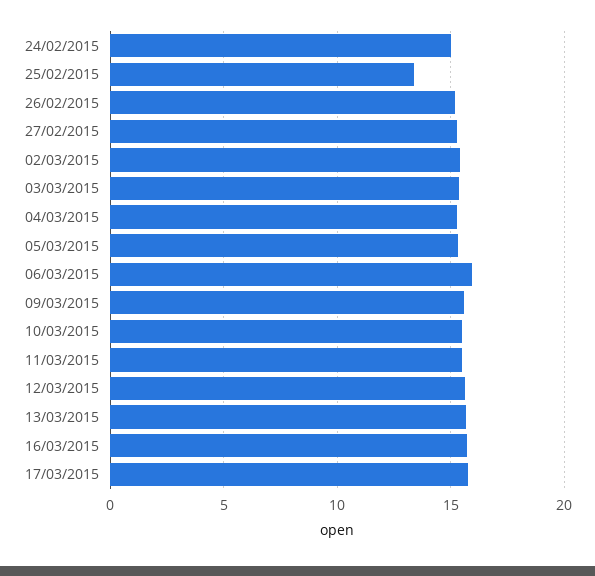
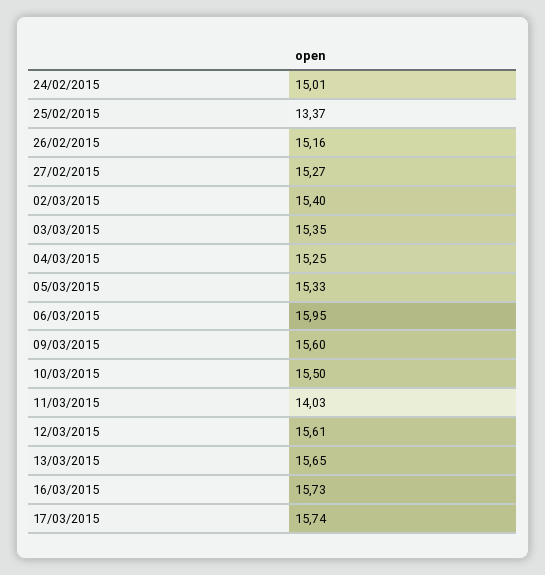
11/03/2015: 15.5 -> 14.03

